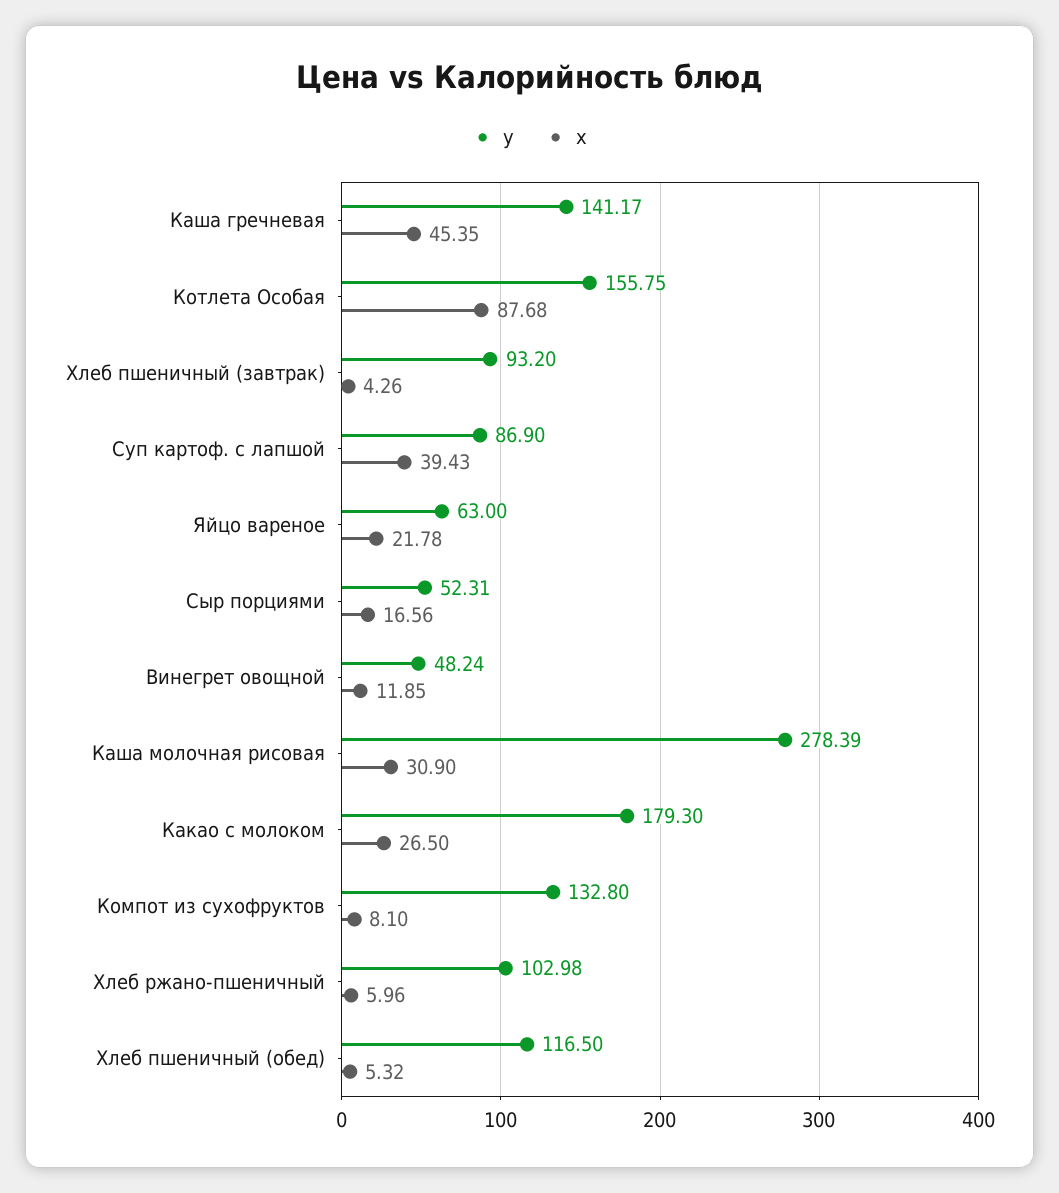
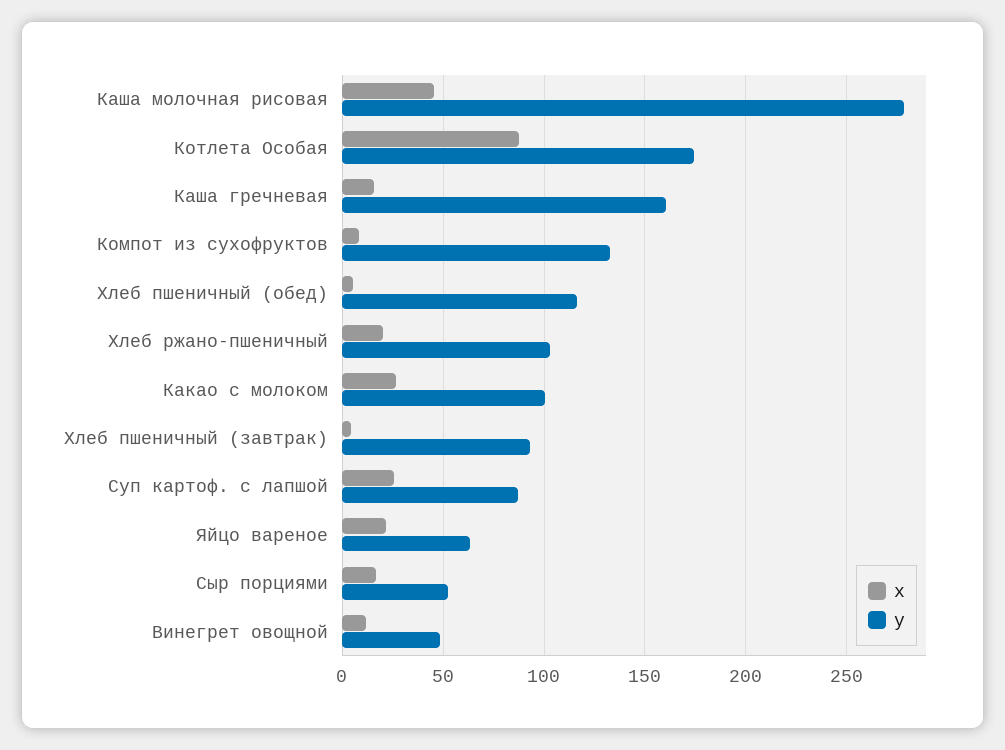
y, Каша гречневая: 141.17 -> 160
x, Каша гречневая: 45.35 -> 15
y, Котлета Особая: 155.75 -> 175
x, Суп картоф. с лапшой: 39.43 -> 25
x, Каша молочная рисовая: 30.9 -> 45
y, Какао с молоком: 179.3 -> 100
x, Хлеб ржано-пшеничный: 5.96 -> 20

